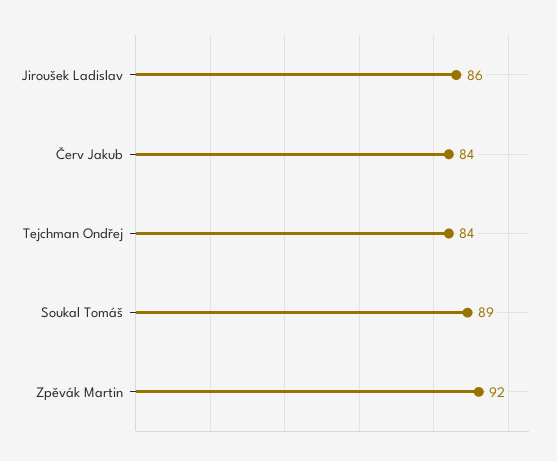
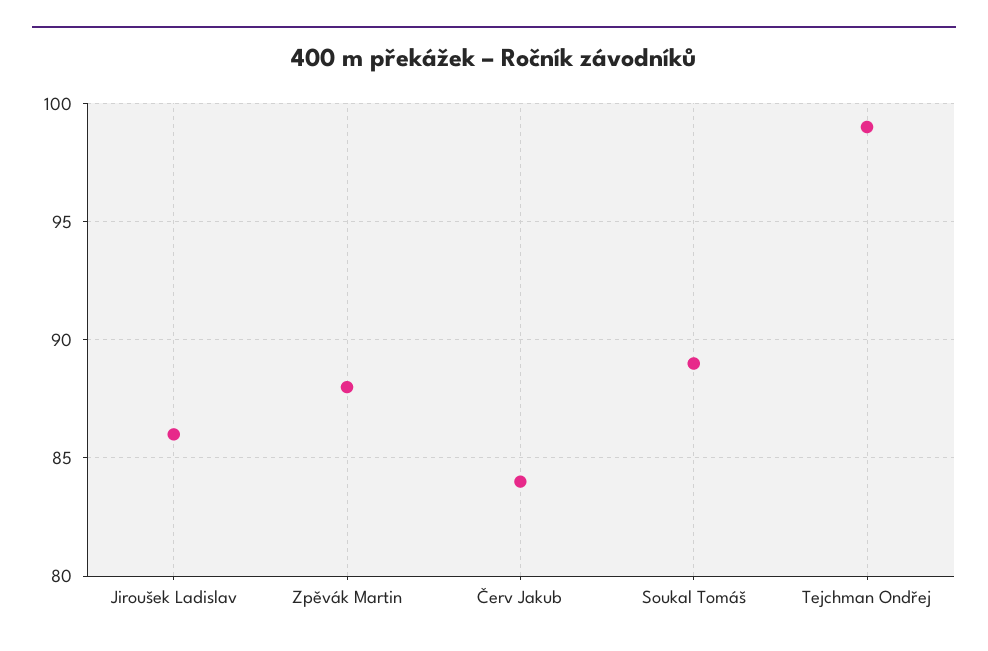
Tejchman Ondřej: 84 -> 99
Zpěvák Martin: 92 -> 88

